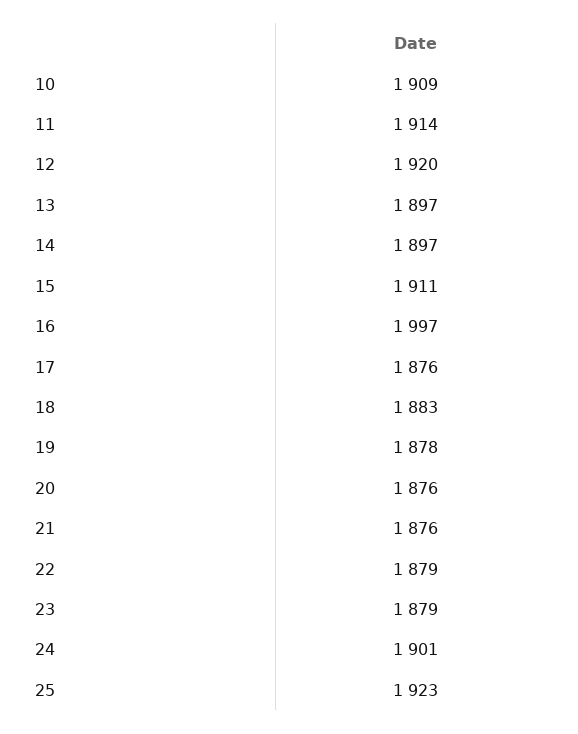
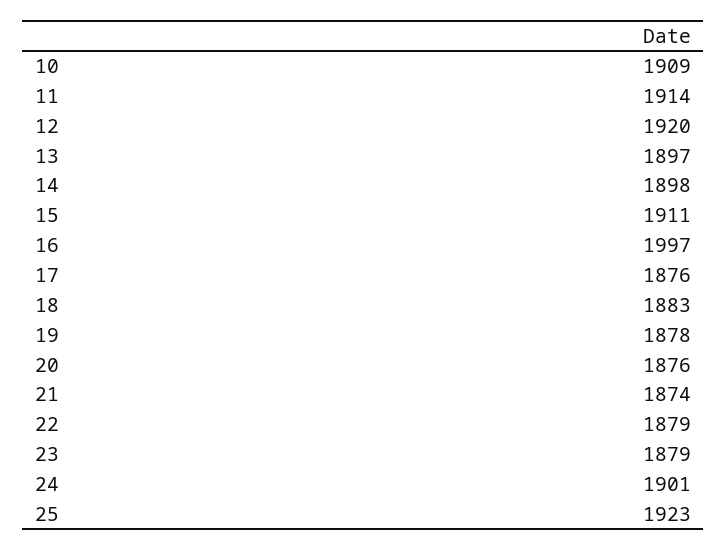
14: 1897 -> 1898
21: 1876 -> 1874

